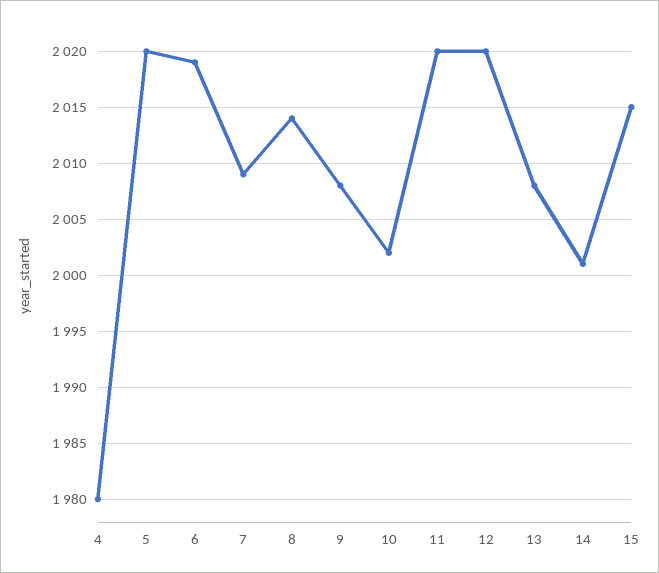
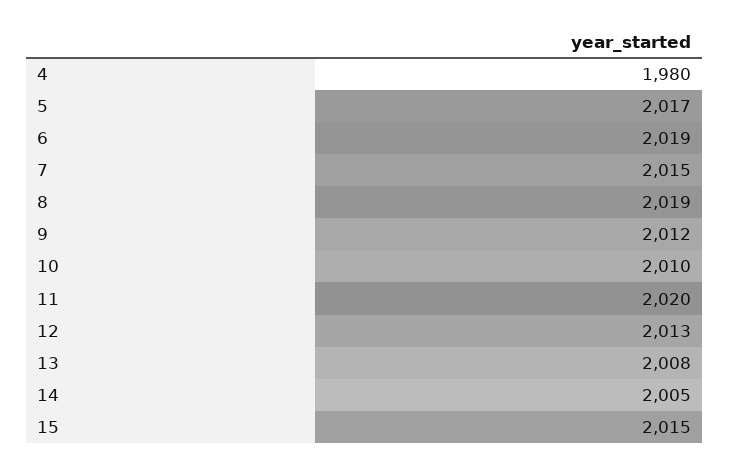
5: 2020 -> 2017
7: 2009 -> 2015
8: 2014 -> 2019
9: 2008 -> 2012
10: 2002 -> 2010
12: 2020 -> 2013
14: 2001 -> 2005

